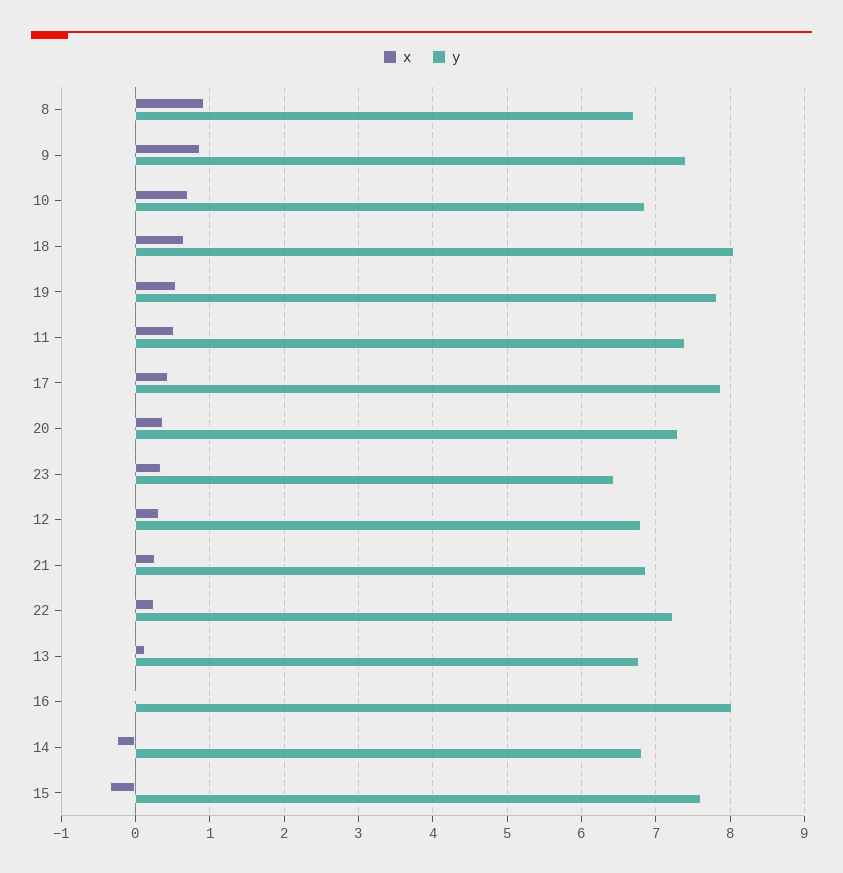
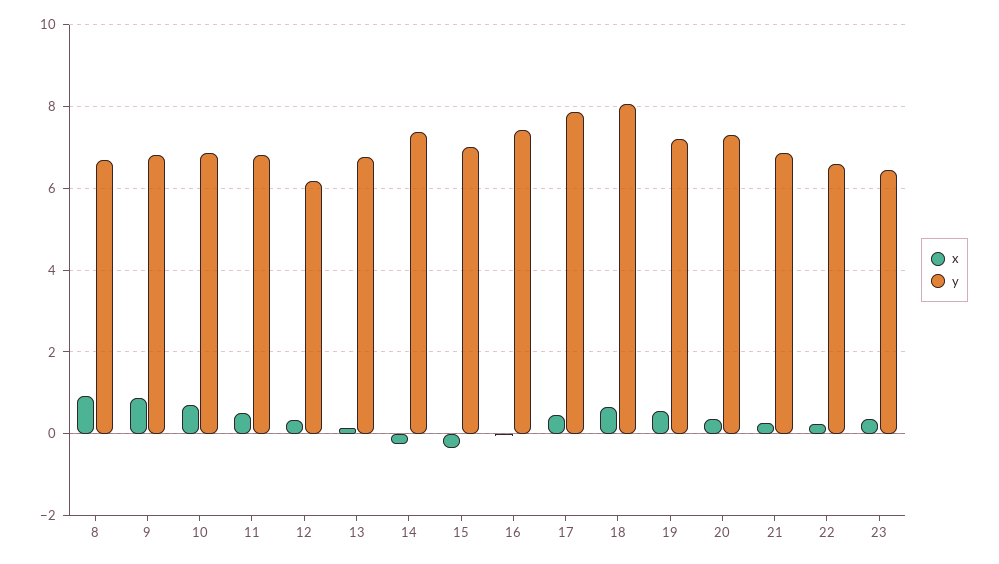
y, 9: 7.4 -> 6.8
y, 19: 7.8 -> 7.2
y, 11: 7.4 -> 6.8
y, 12: 6.8 -> 6.2
y, 22: 7.2 -> 6.6
y, 16: 8 -> 7.4
y, 14: 6.8 -> 7.4
y, 15: 7.6 -> 7

